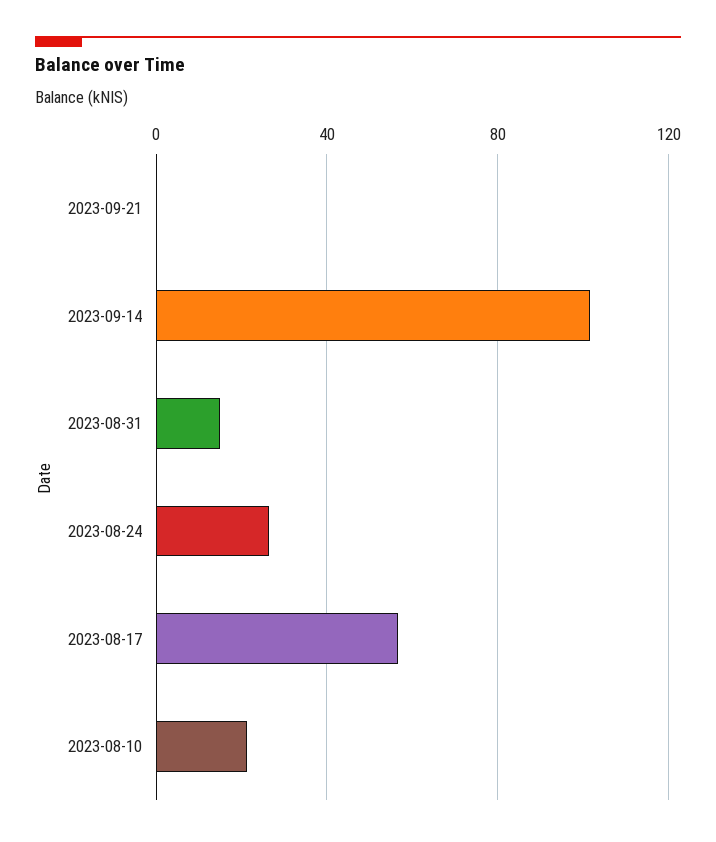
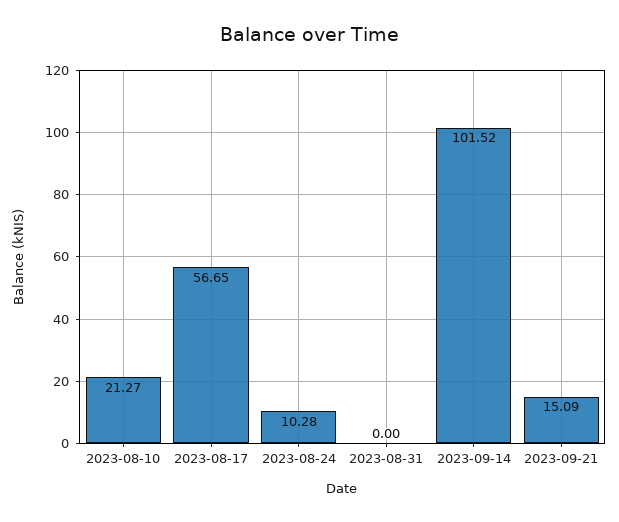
2023-09-21: 0 -> 15.09
2023-08-31: 15 -> 0
2023-08-24: 25 -> 10.28

